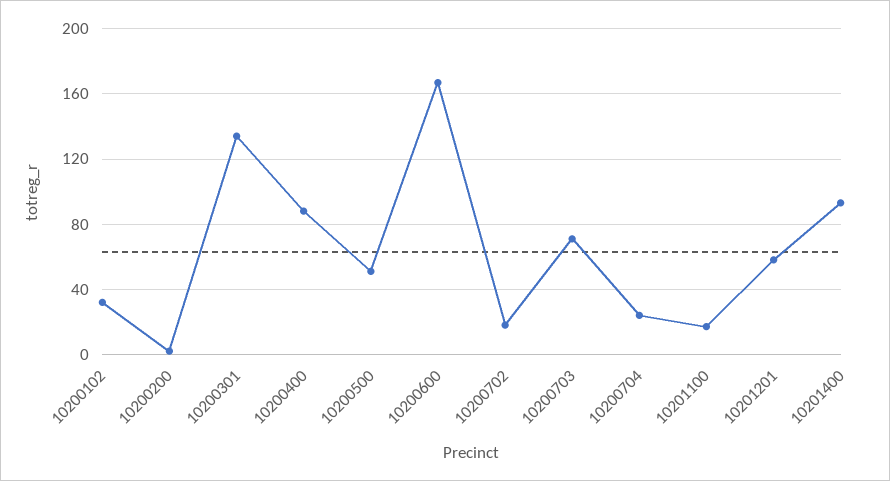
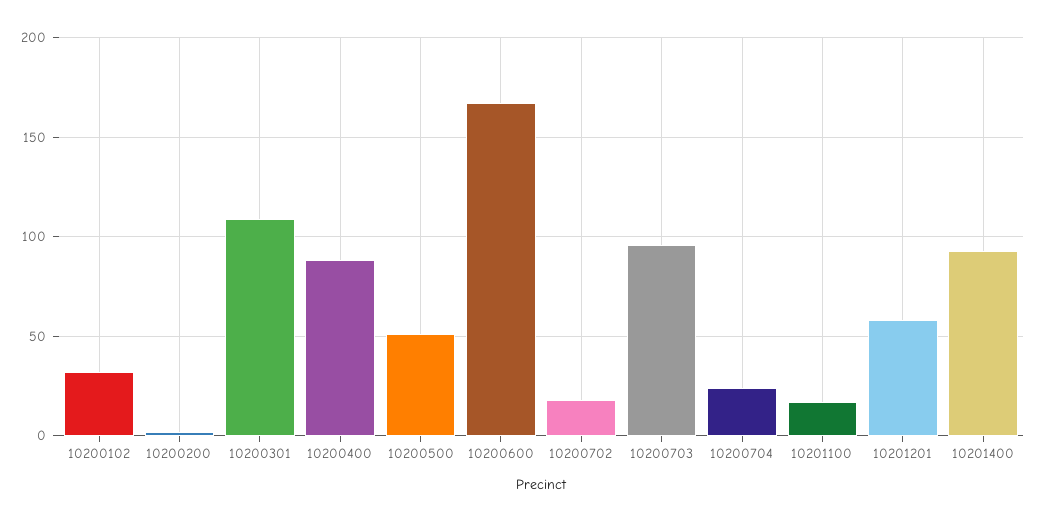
10200301: 135 -> 110
10200703: 70 -> 95

